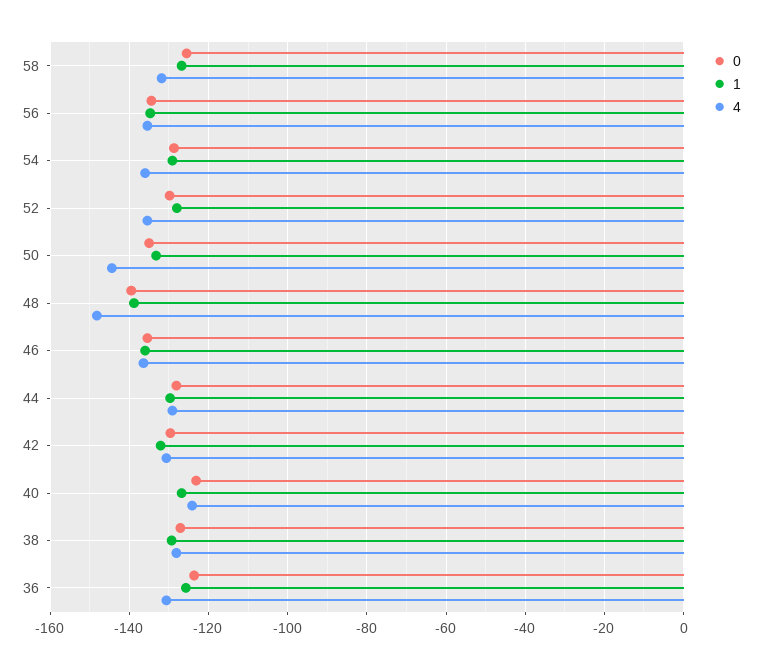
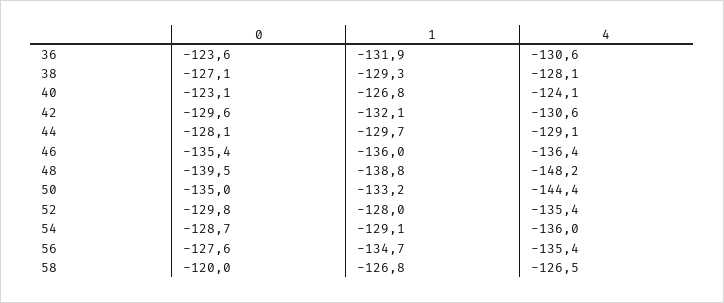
0, 58: -126 -> -120
4, 58: -132 -> -126.5
0, 56: -134 -> -127.6
1, 36: -126 -> -131.9

